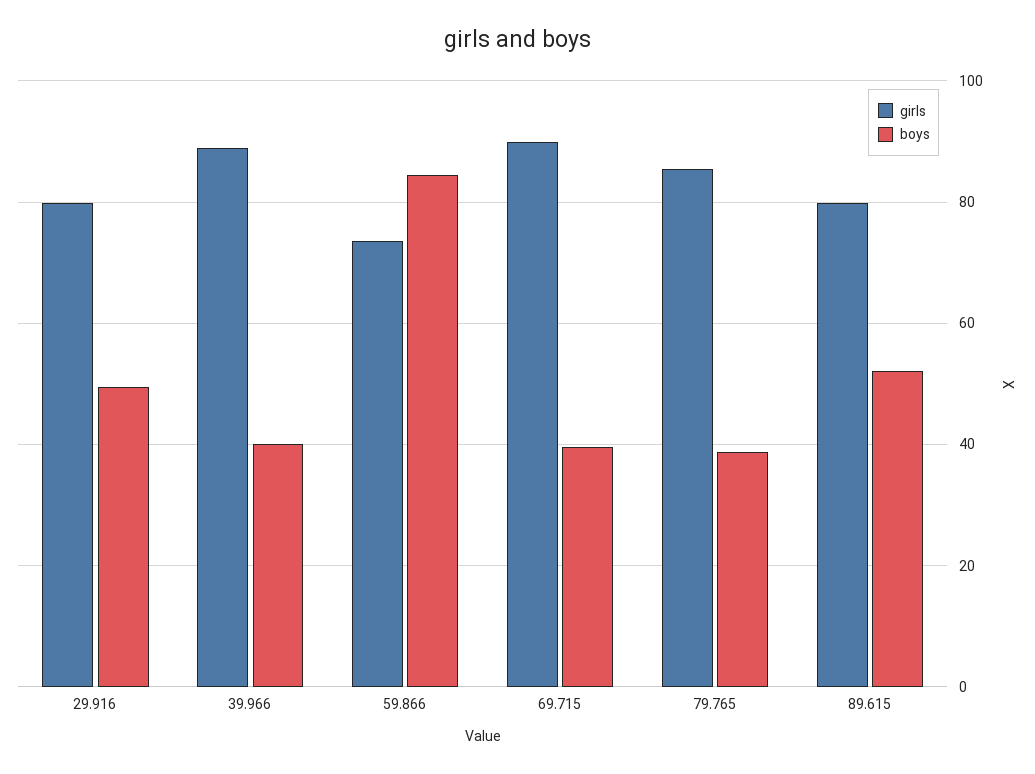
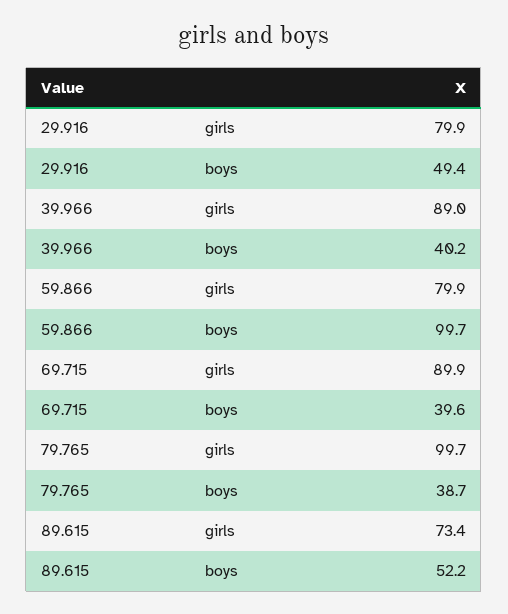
girls, 59.866: 74 -> 79.9
boys, 59.866: 84 -> 99.7
girls, 79.765: 86 -> 99.7
girls, 89.615: 80 -> 73.4

